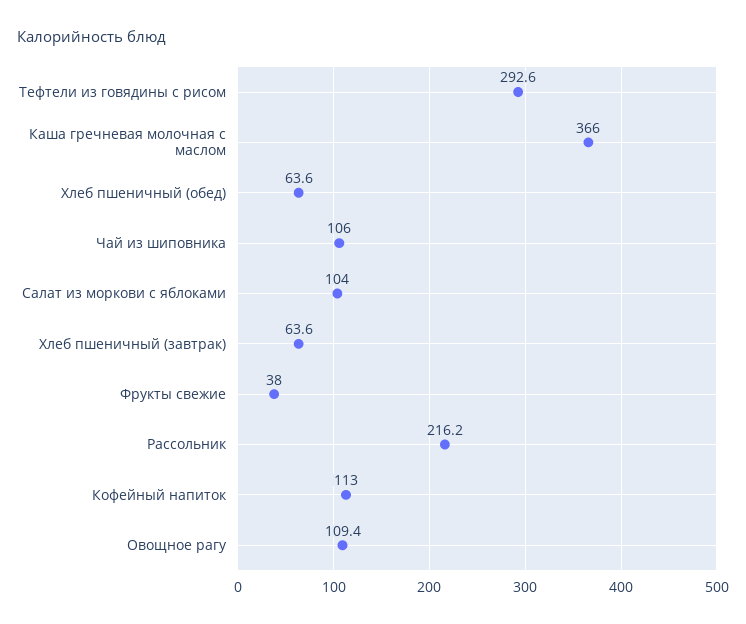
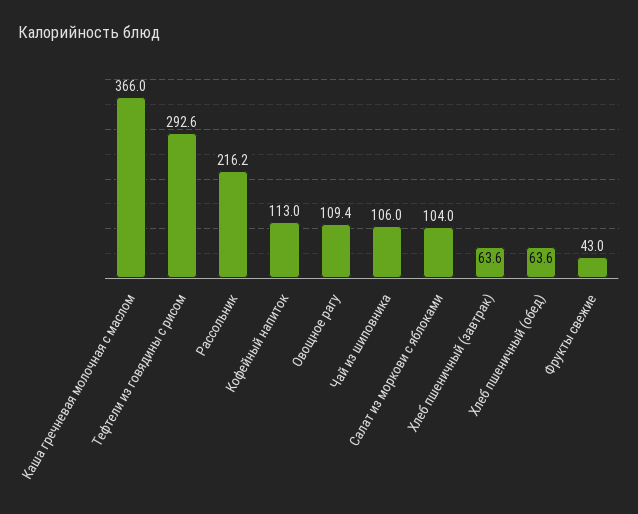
Фрукты свежие: 38 -> 43

